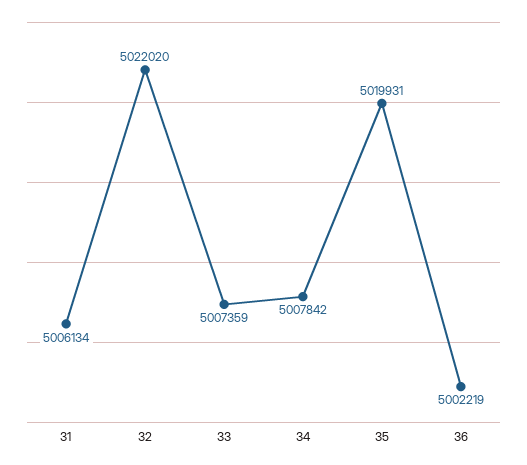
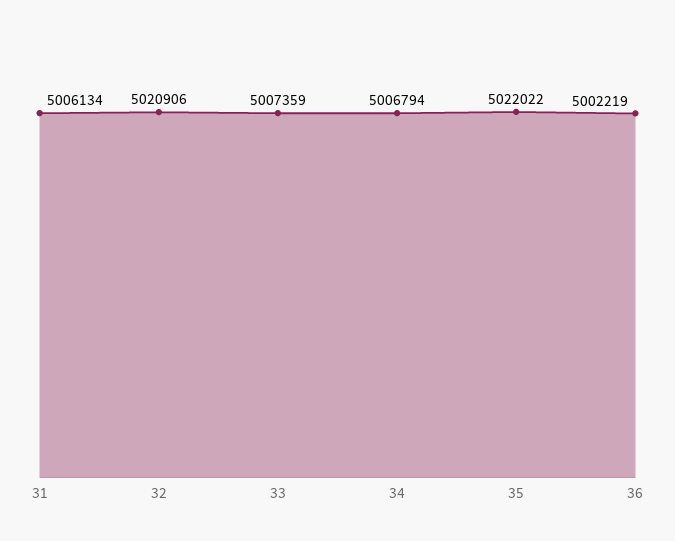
32: 5022020 -> 5020906
34: 5007842 -> 5006794
35: 5019931 -> 5022022

